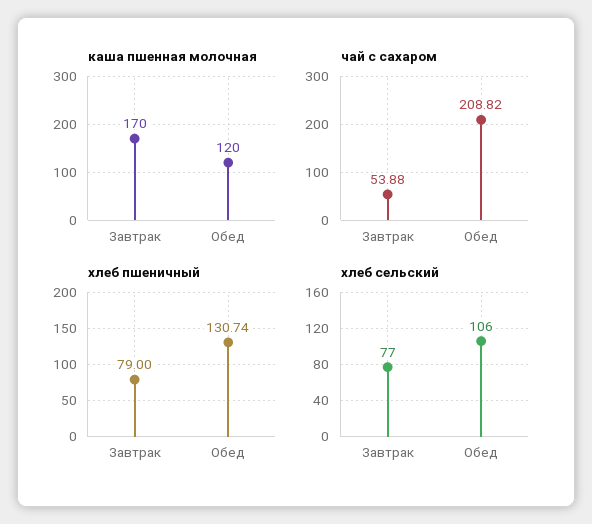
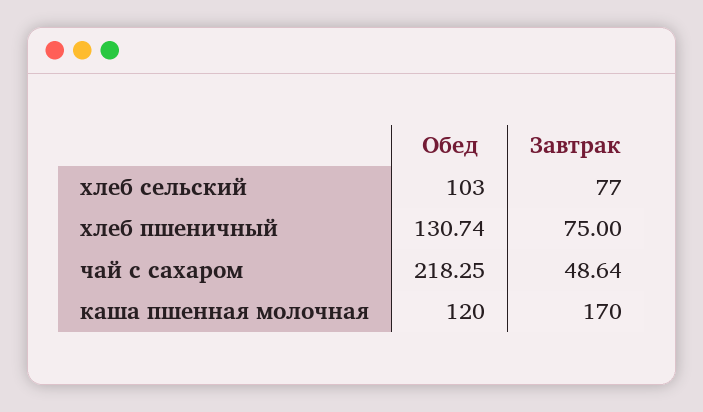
чай с сахаром, Завтрак: 53.88 -> 48.64
чай с сахаром, Обед: 208.82 -> 218.25
хлеб пшеничный, Завтрак: 79 -> 75
хлеб сельский, Обед: 106 -> 103

